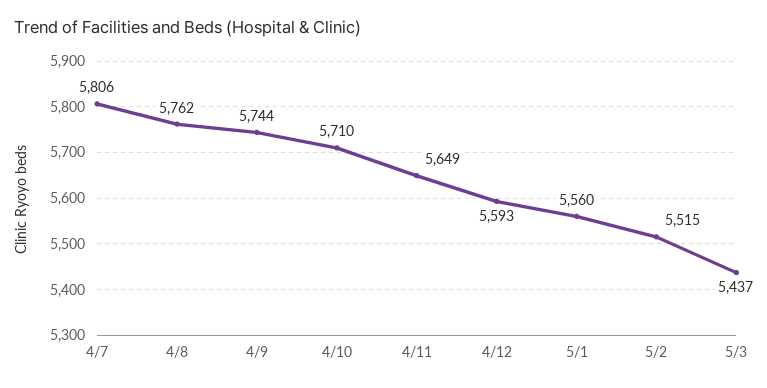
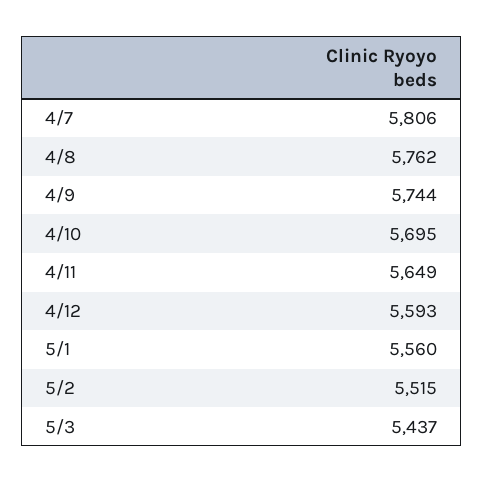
4/10: 5710 -> 5695

